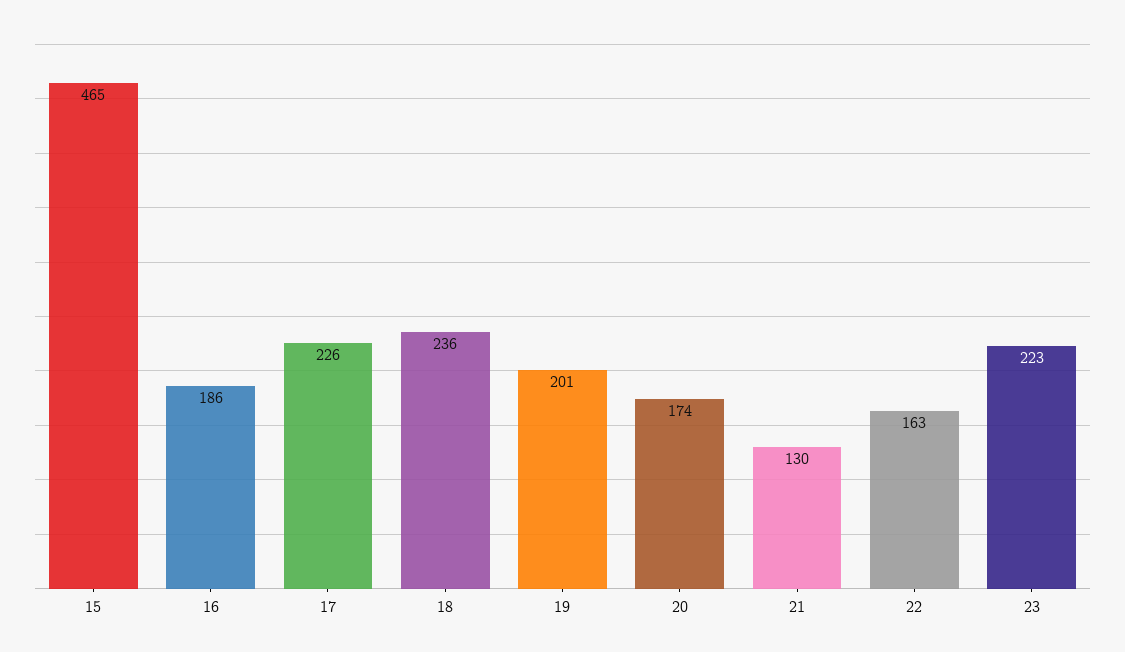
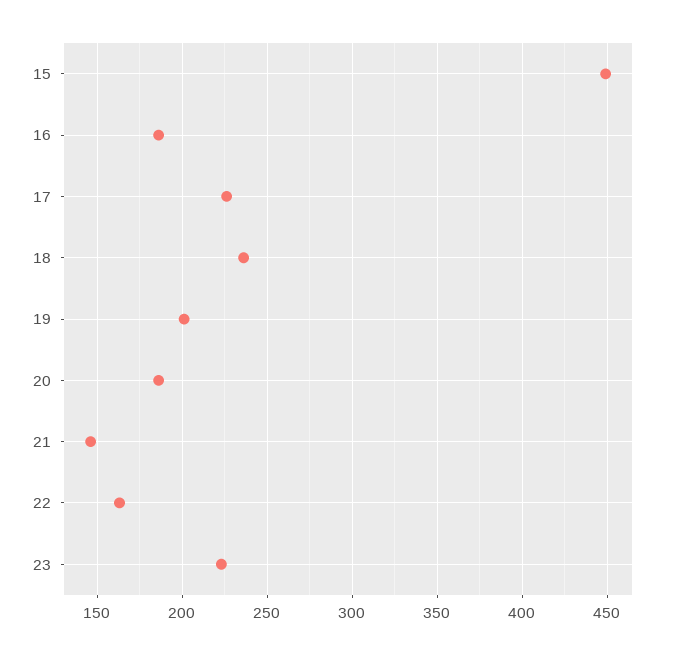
15: 465 -> 450
20: 174 -> 185
21: 130 -> 145

